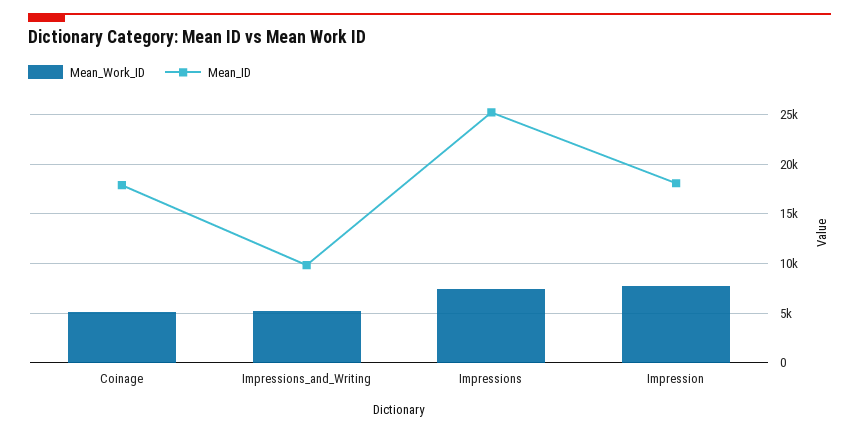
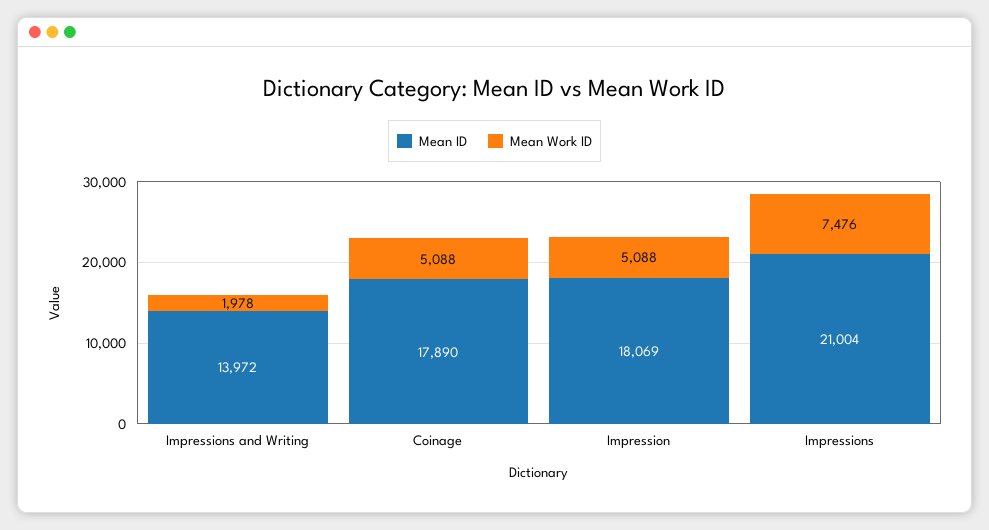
Mean_Work_ID, Impressions_and_Writing: 5000 -> 1978
Mean_ID, Impressions_and_Writing: 10000 -> 13972
Mean_ID, Impressions: 25000 -> 21004
Mean_Work_ID, Impression: 8000 -> 5088

